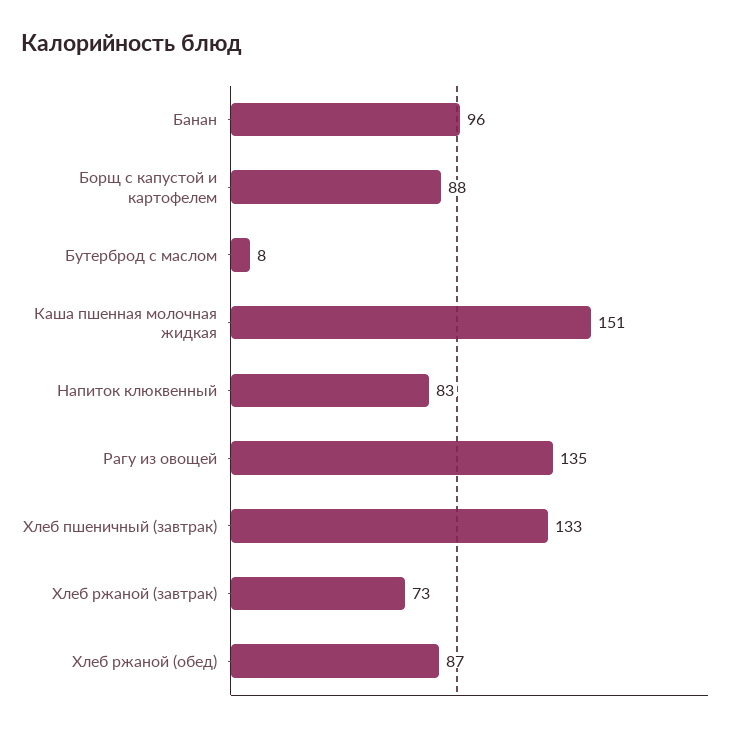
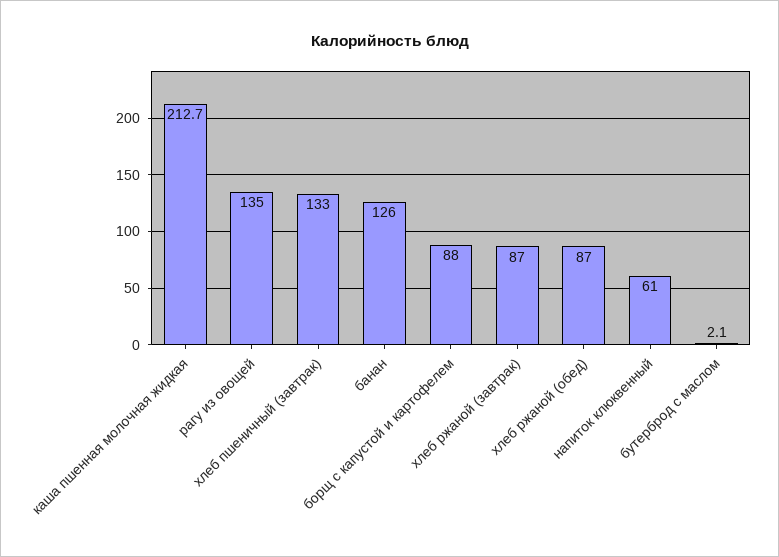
Банан: 96 -> 126
Бутерброд с маслом: 8 -> 2.1
Каша пшенная молочная жидкая: 151 -> 212.7
Напиток клюквенный: 83 -> 61
Хлеб ржаной (завтрак): 73 -> 87

